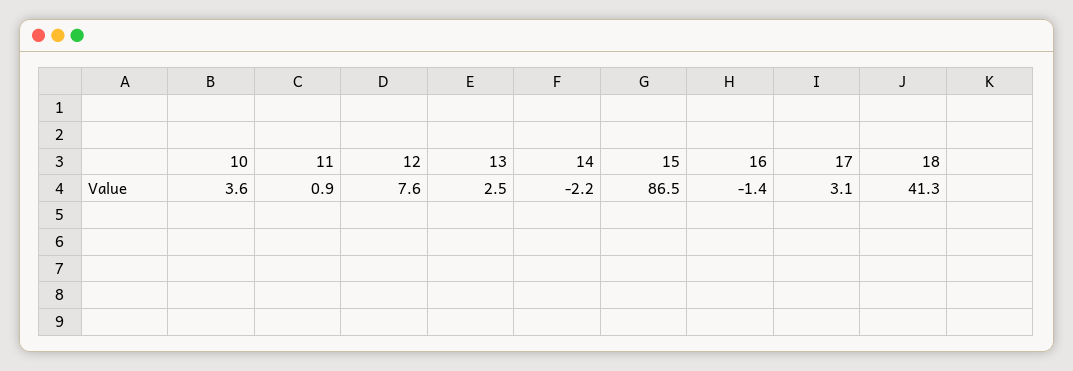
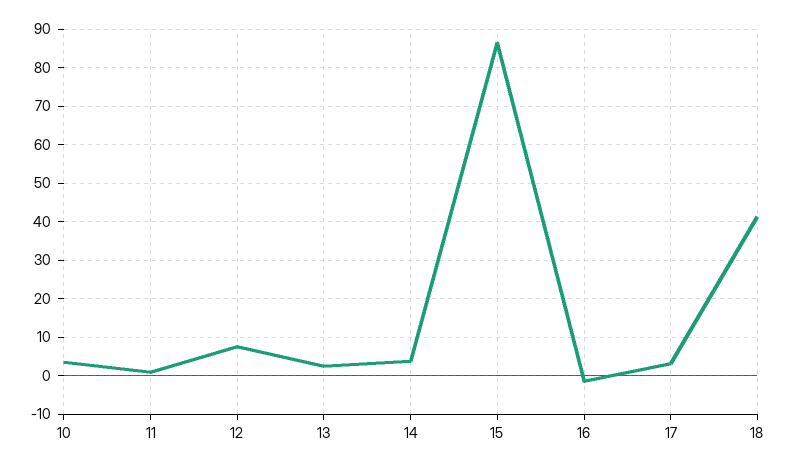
14: -2.2 -> 4

